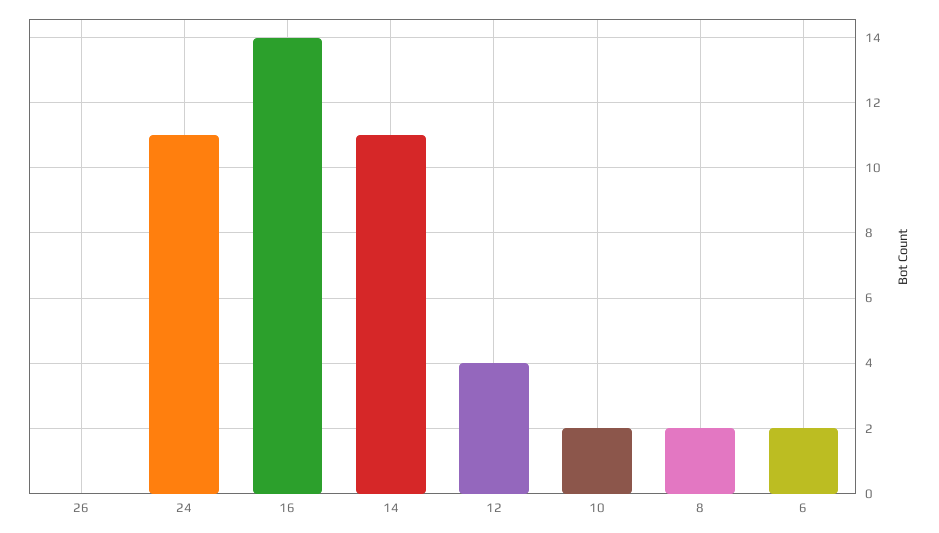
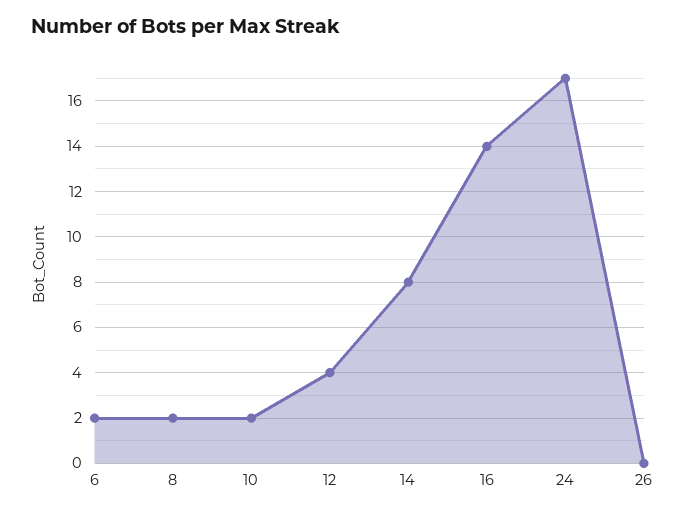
24: 11 -> 17
14: 11 -> 8

